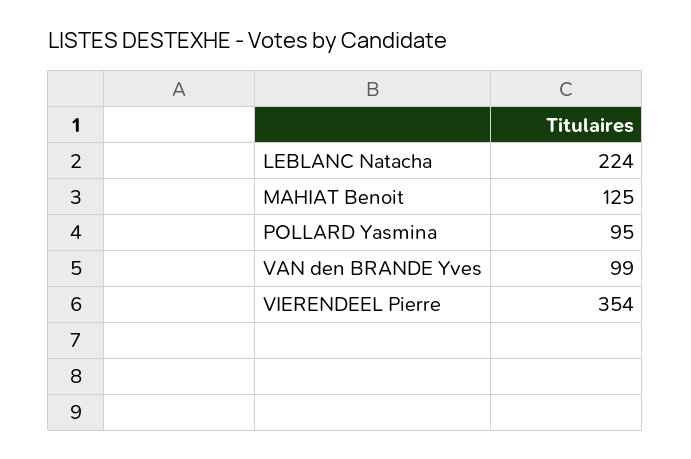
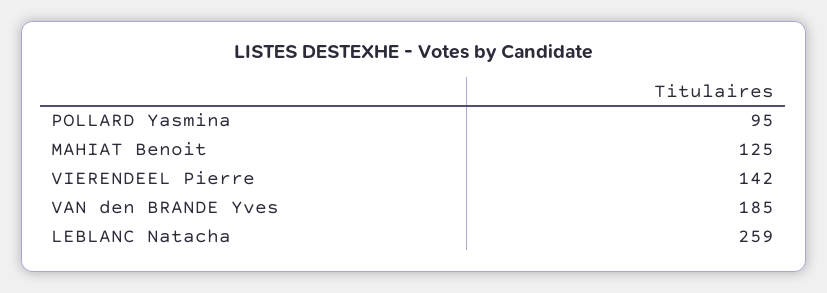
LEBLANC Natacha: 224 -> 259
VAN den BRANDE Yves: 99 -> 185
VIERENDEEL Pierre: 354 -> 142

